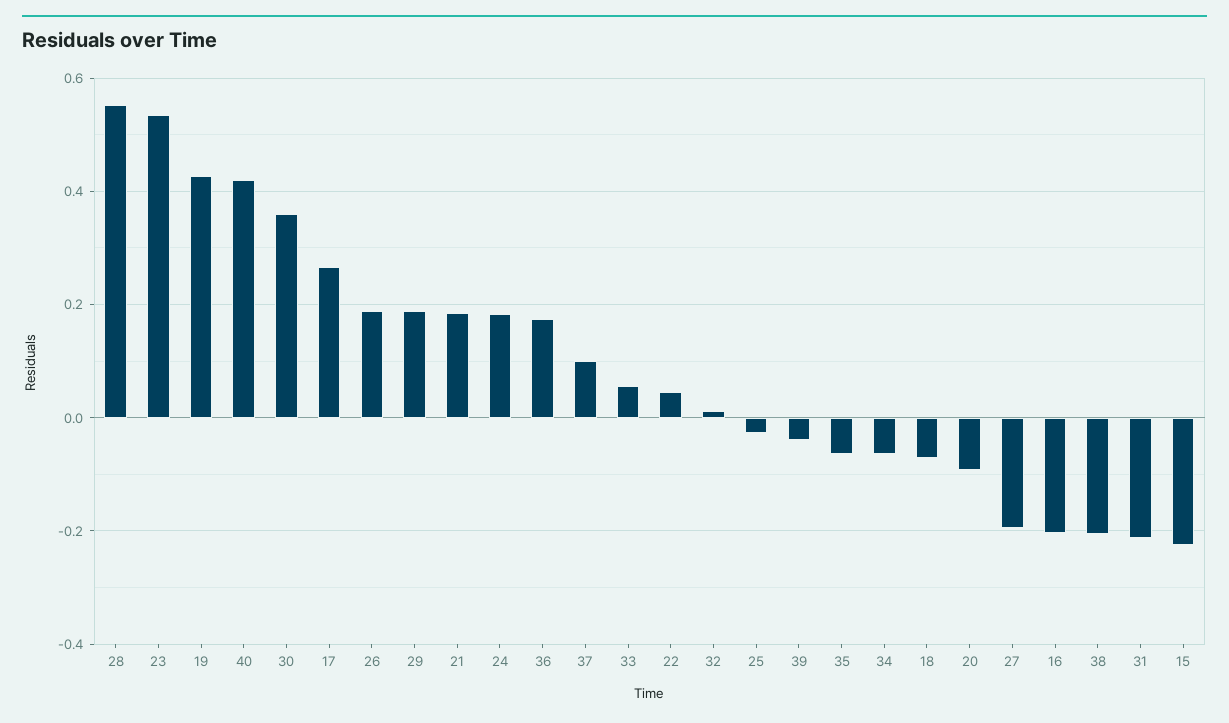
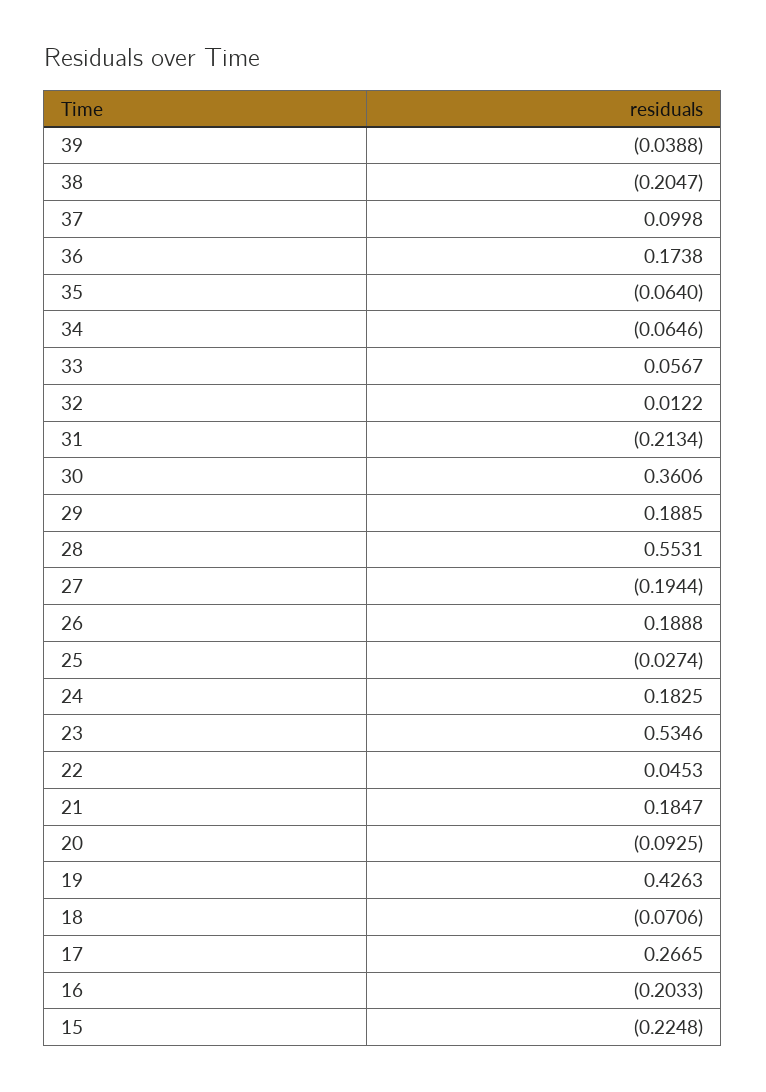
40: 0.42 -> none

